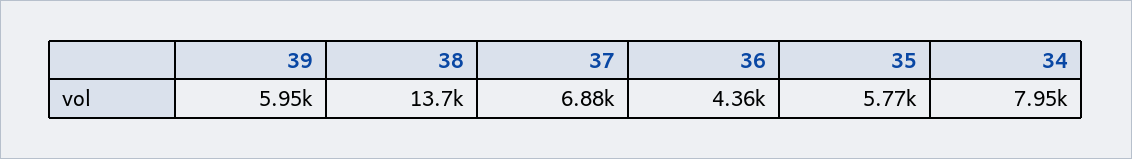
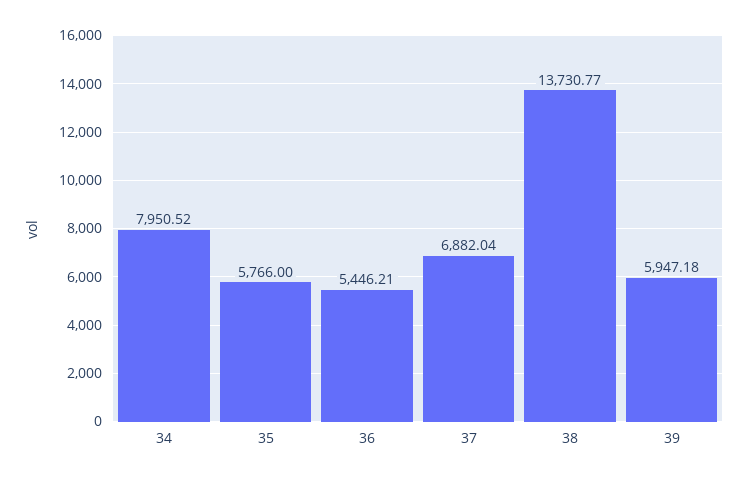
36: 4360 -> 5446.21

